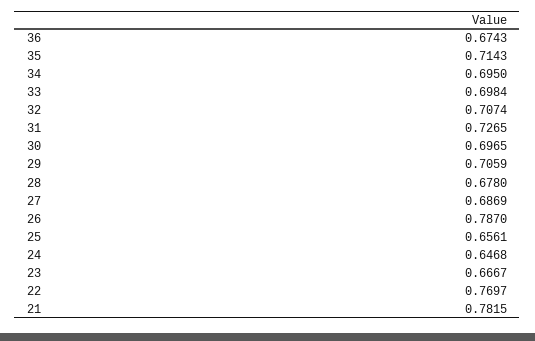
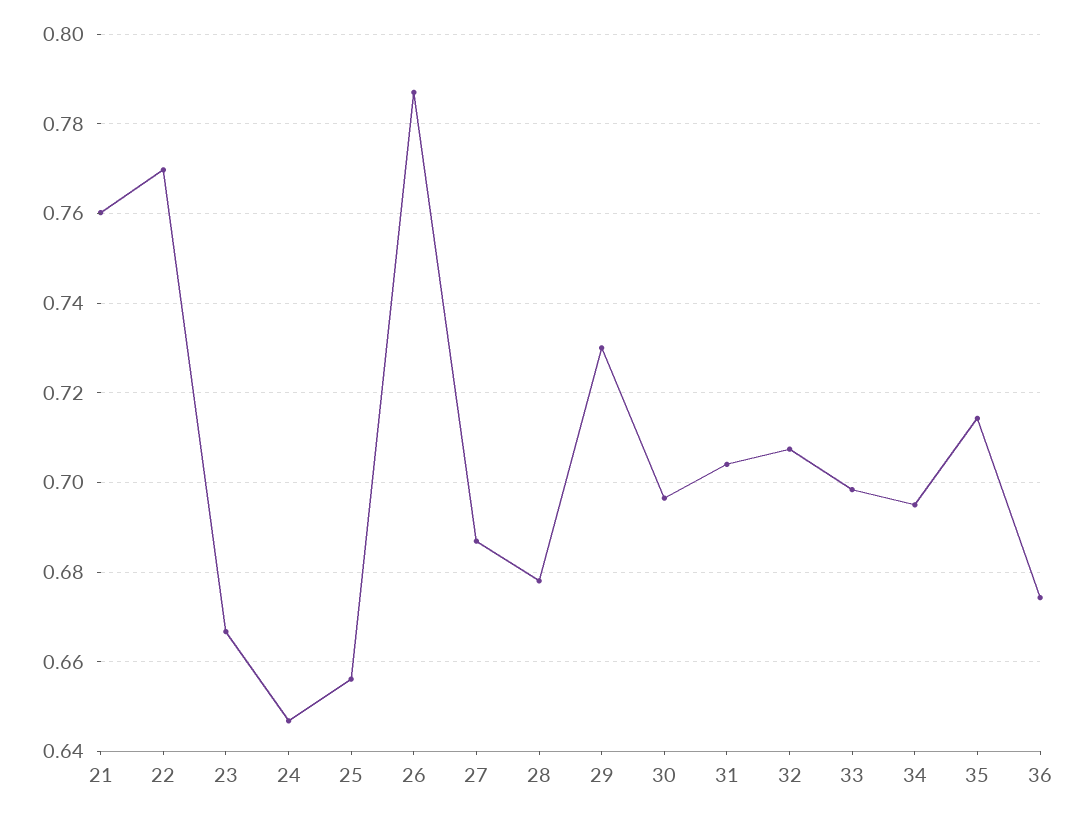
31: 0.7265 -> 0.704
29: 0.7059 -> 0.73
21: 0.7815 -> 0.76

